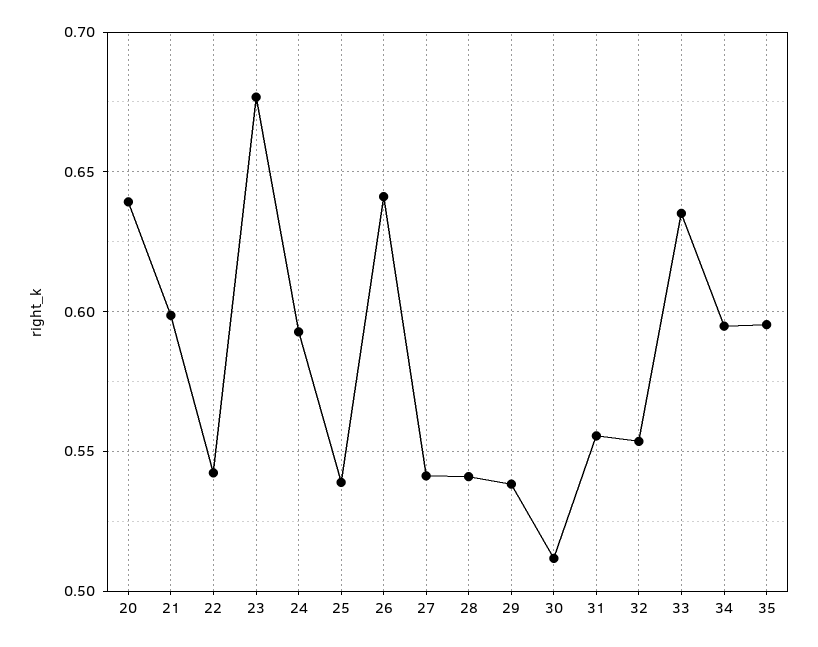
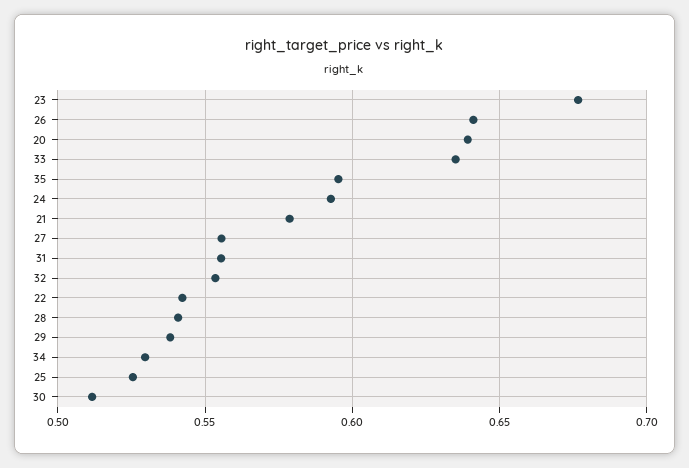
21: 0.6 -> 0.58
25: 0.54 -> 0.525
27: 0.54 -> 0.555
34: 0.595 -> 0.53

